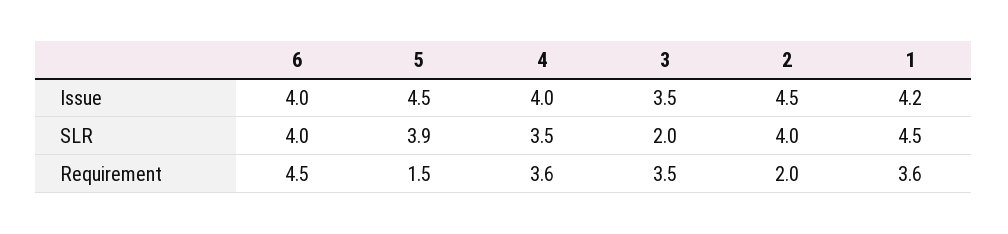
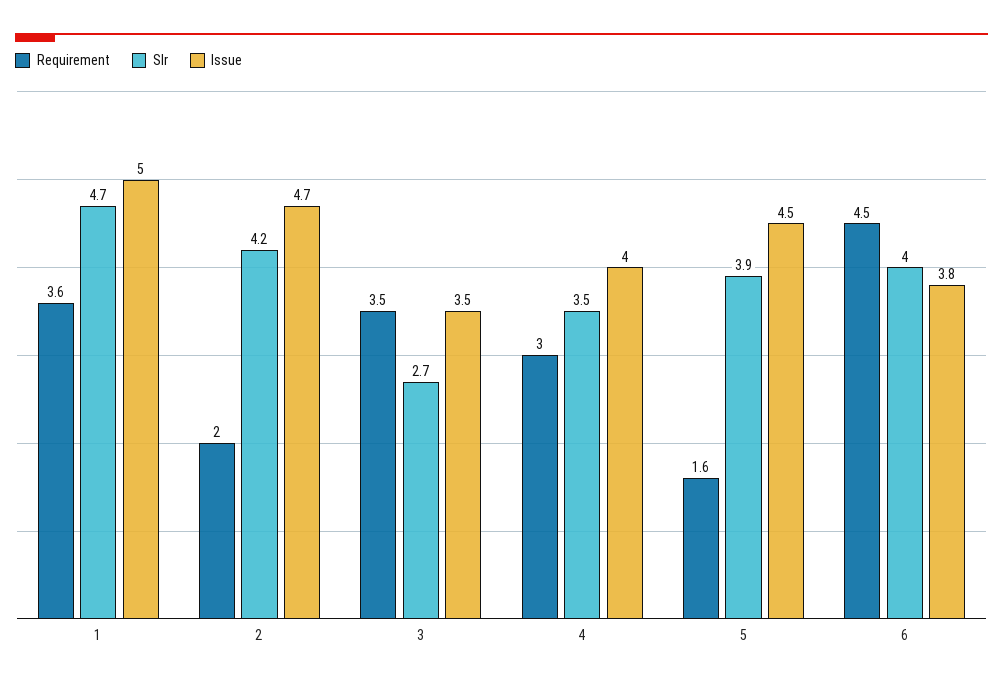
Issue, 6: 4 -> 3.8
Issue, 2: 4.5 -> 4.7
Issue, 1: 4.2 -> 5
SLR, 3: 2 -> 2.7
SLR, 2: 4 -> 4.2
SLR, 1: 4.5 -> 4.7
Requirement, 5: 1.5 -> 1.6
Requirement, 4: 3.6 -> 3

